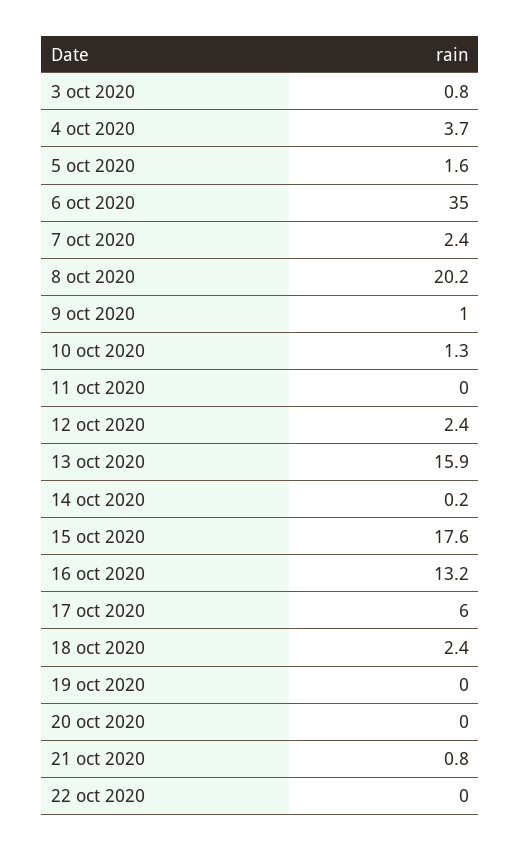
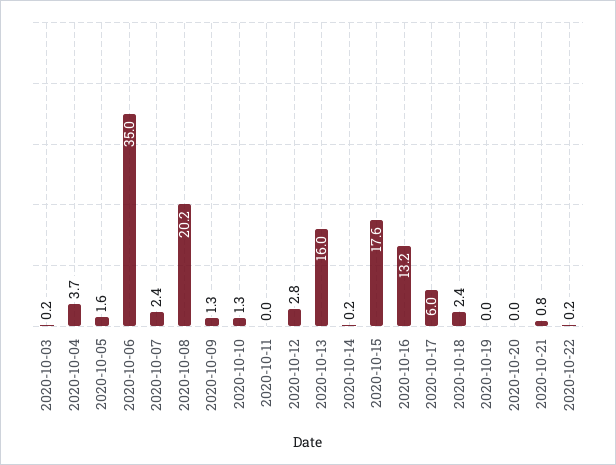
3 oct 2020: 0.8 -> 0.2
9 oct 2020: 1 -> 1.3
12 oct 2020: 2.4 -> 2.8
13 oct 2020: 15.9 -> 16
22 oct 2020: 0 -> 0.2

